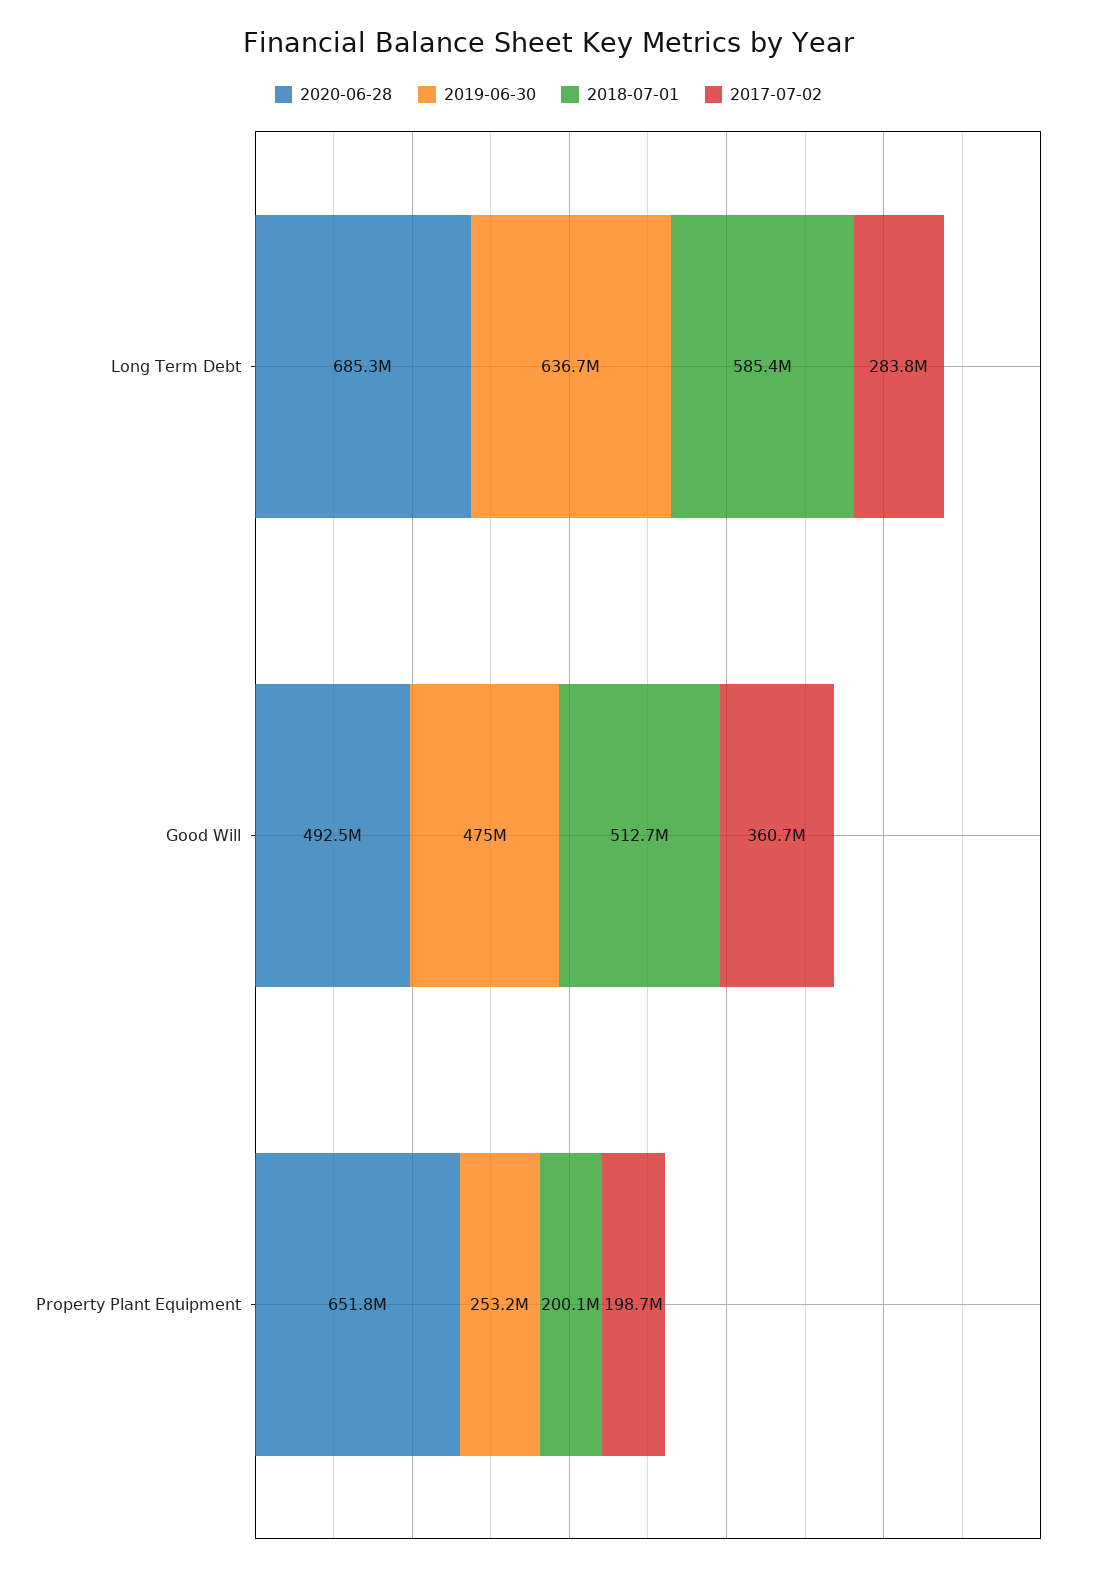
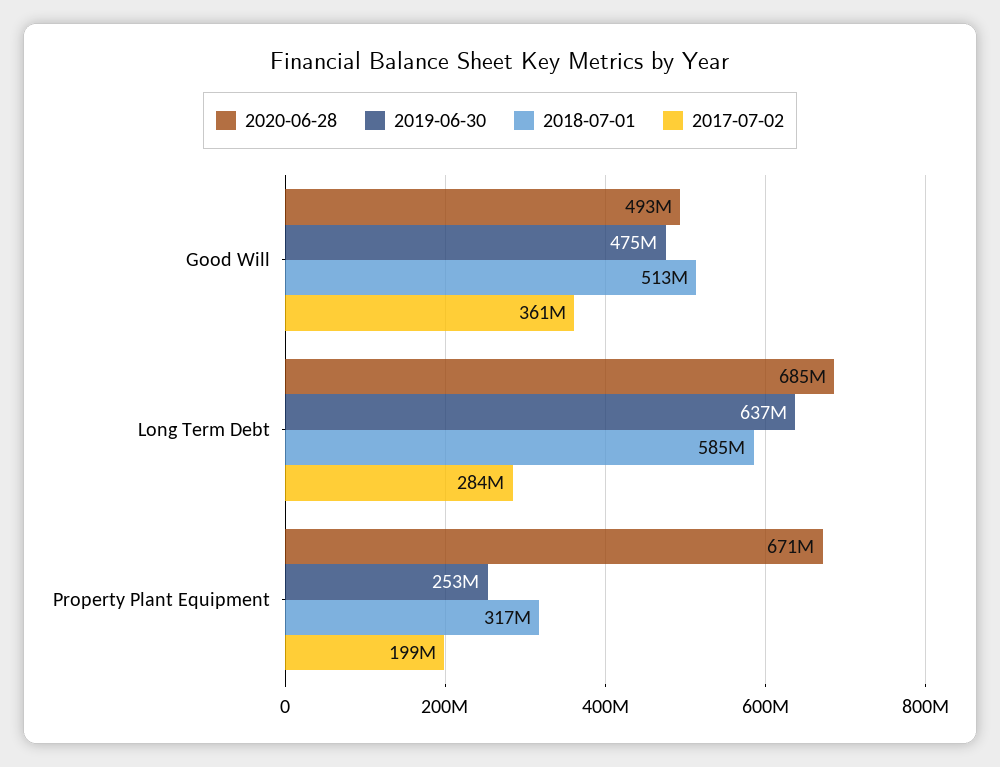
2020-06-28, Property Plant Equipment: 651800000 -> 671000000
2018-07-01, Property Plant Equipment: 200100000 -> 317000000

